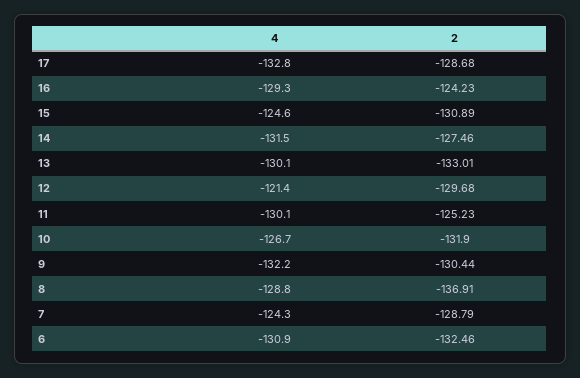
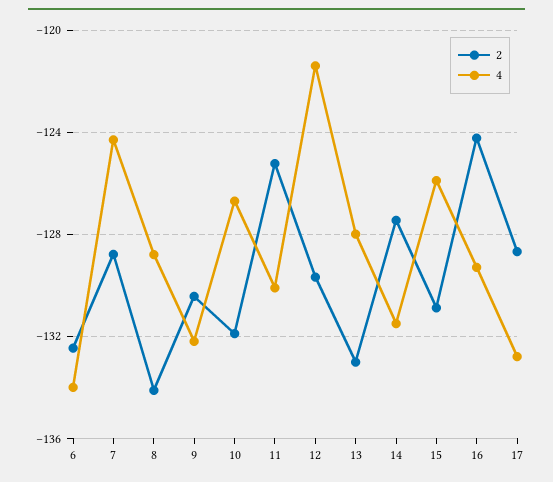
4, 15: -124.6 -> -126
4, 13: -130.1 -> -128
2, 8: -136.91 -> -134
4, 6: -130.9 -> -134

